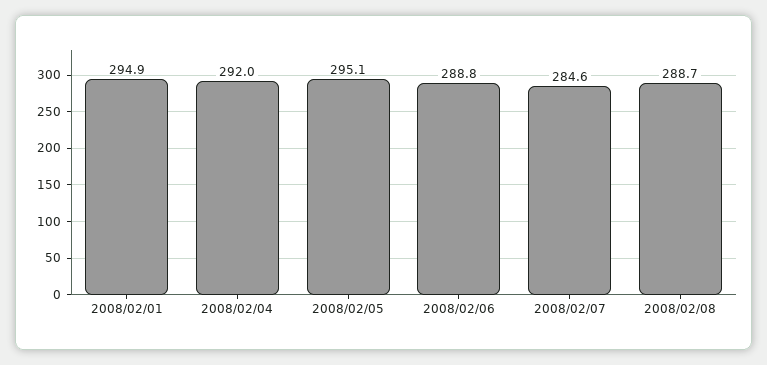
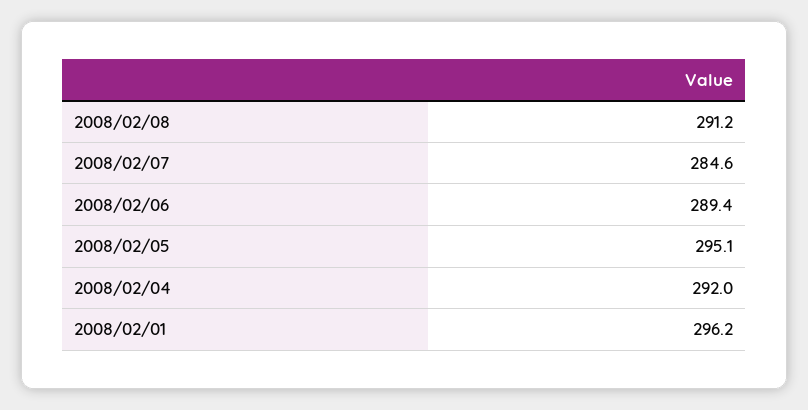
2008/02/01: 294.9 -> 296.2
2008/02/06: 288.8 -> 289.4
2008/02/08: 288.7 -> 291.2

